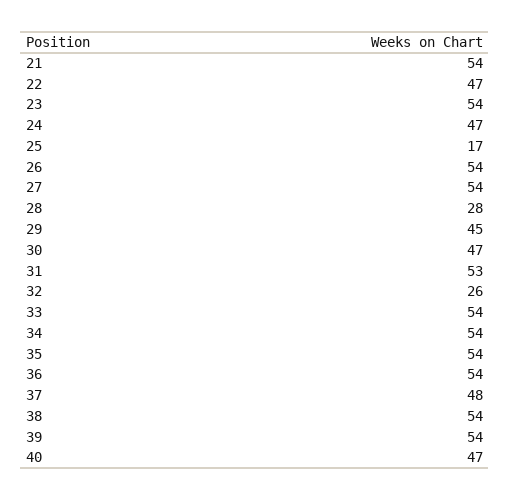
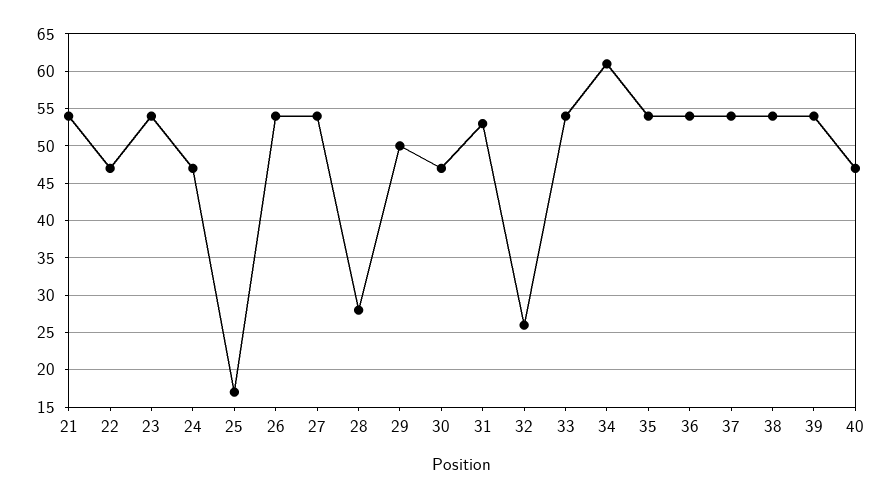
29: 45 -> 50
34: 54 -> 61
37: 48 -> 54

